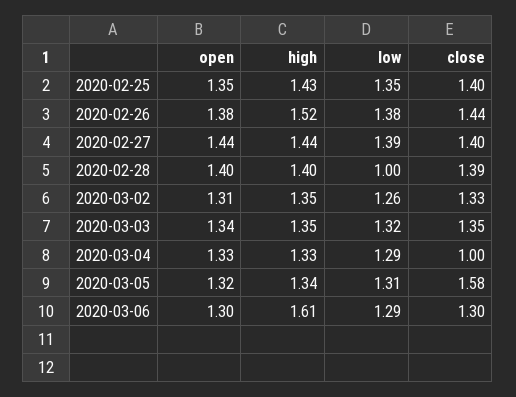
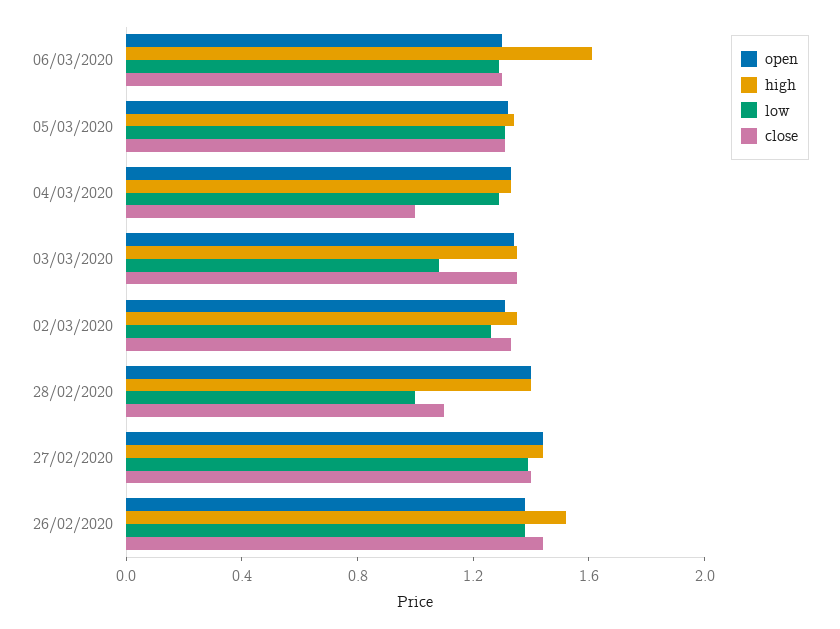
open, 2020-02-25: 1.35 -> none
high, 2020-02-25: 1.43 -> none
low, 2020-02-25: 1.35 -> none
close, 2020-02-25: 1.4 -> none
close, 2020-02-28: 1.39 -> 1.1
low, 2020-03-03: 1.32 -> 1.1
close, 2020-03-05: 1.58 -> 1.3

